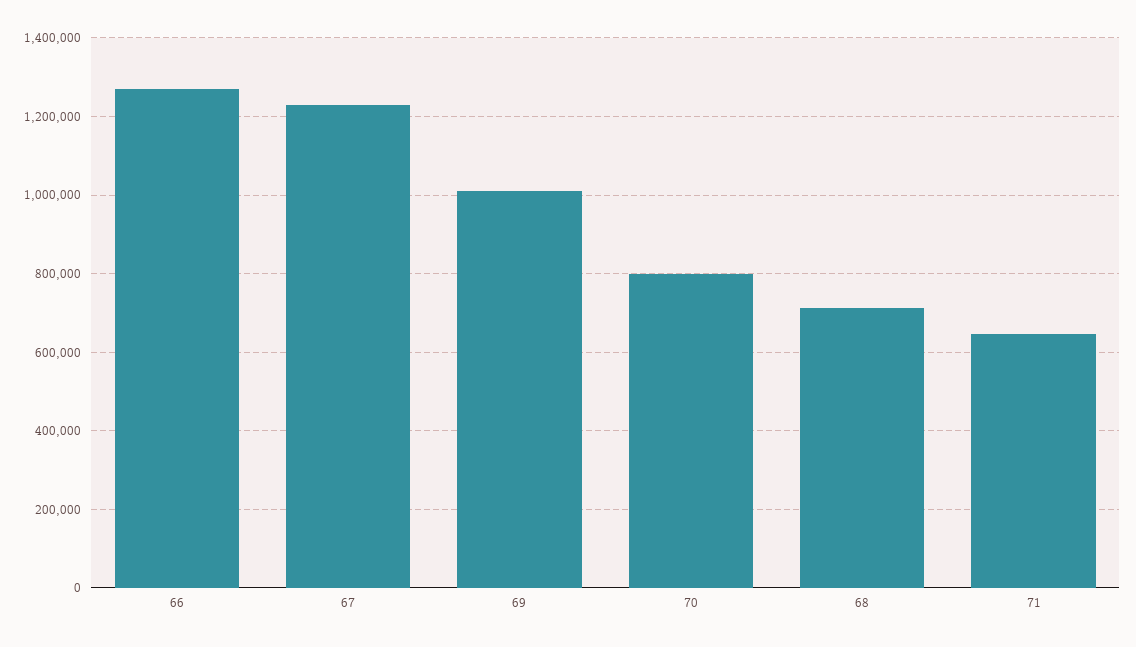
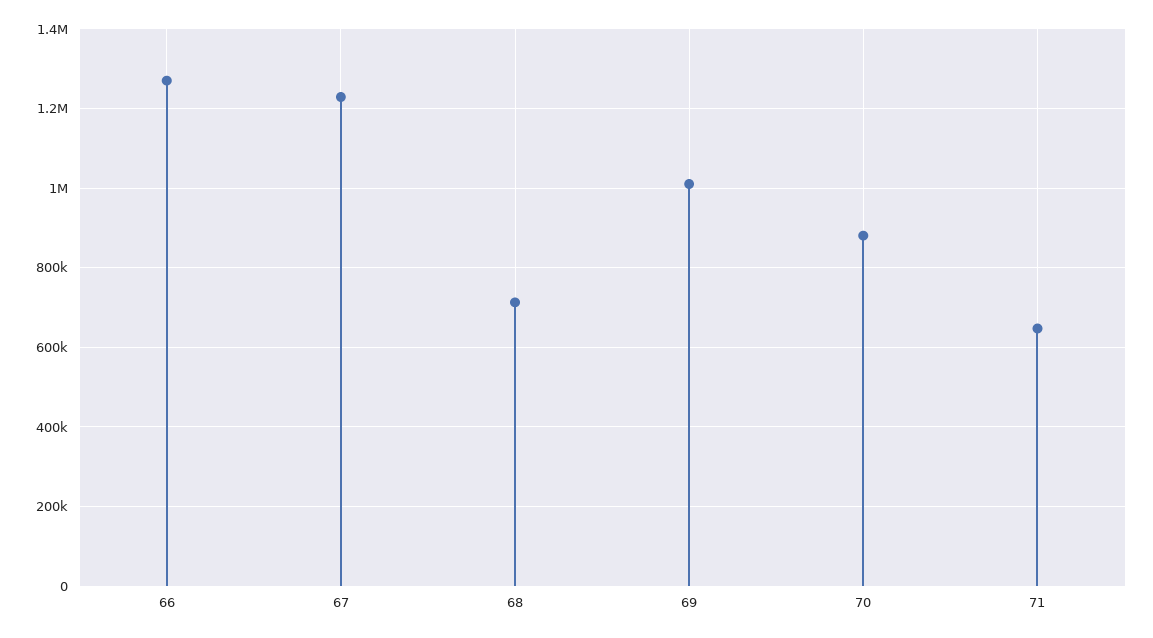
70: 800000 -> 880000

